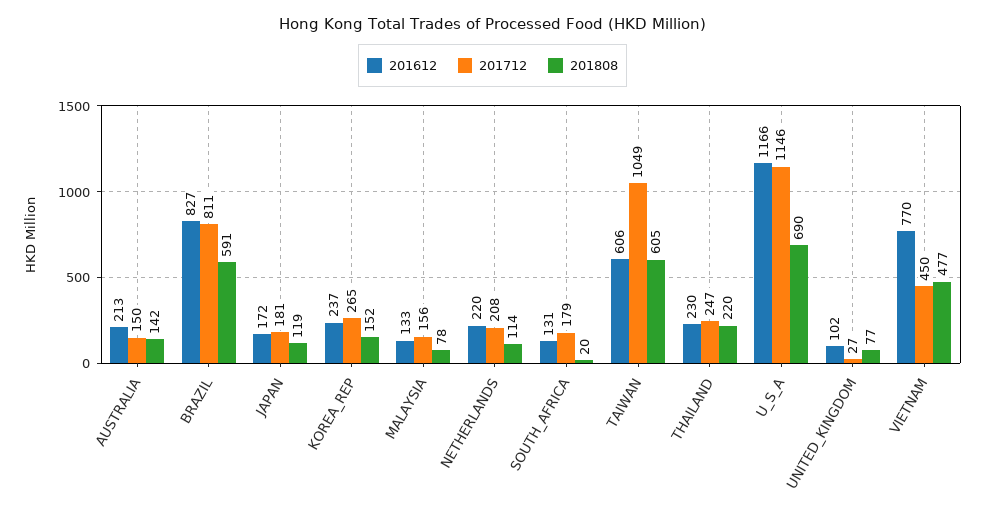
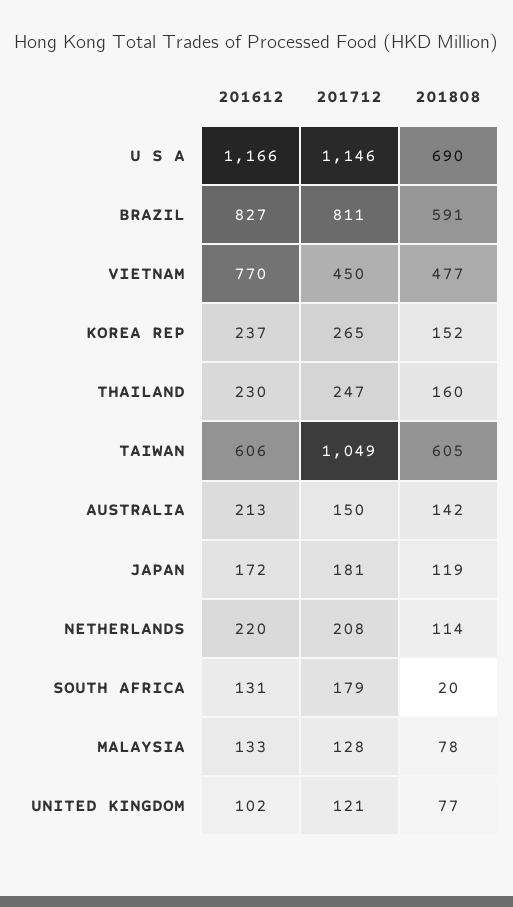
201712, MALAYSIA: 156 -> 128
201808, THAILAND: 220 -> 160
201712, UNITED_KINGDOM: 27 -> 121

